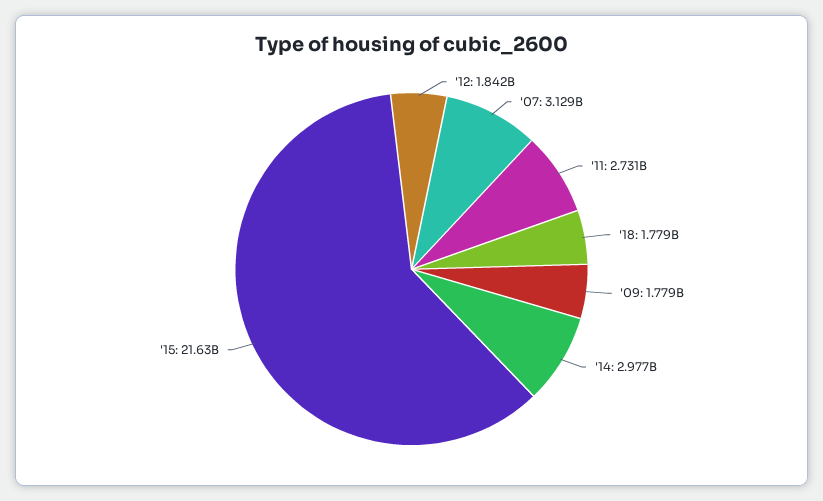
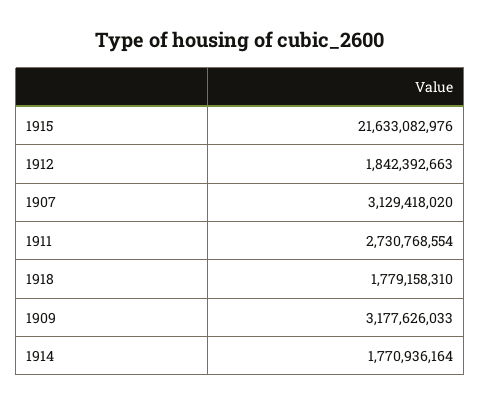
'09: 1779000000 -> 3177626033
'14: 2977000000 -> 1770936164

